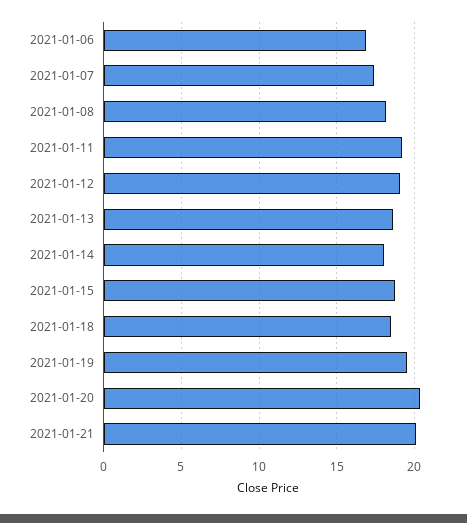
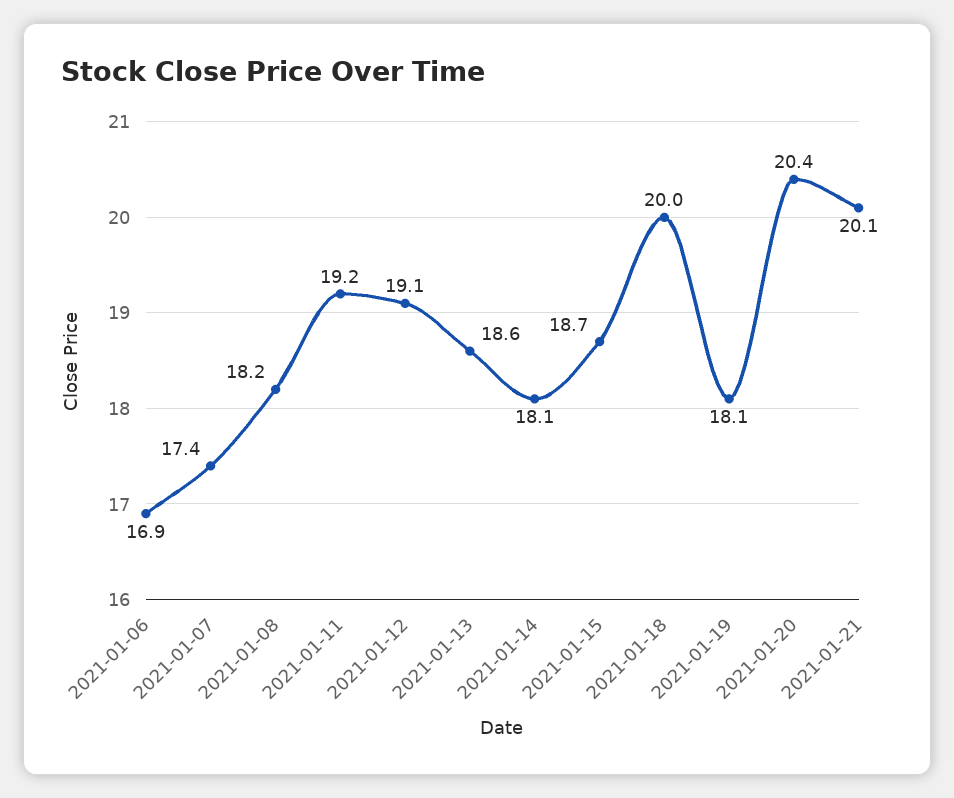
2021-01-18: 18.5 -> 20
2021-01-19: 19.5 -> 18.1

